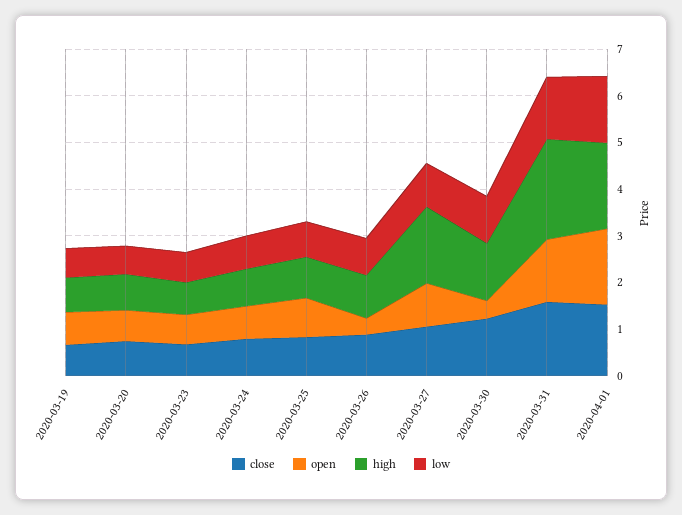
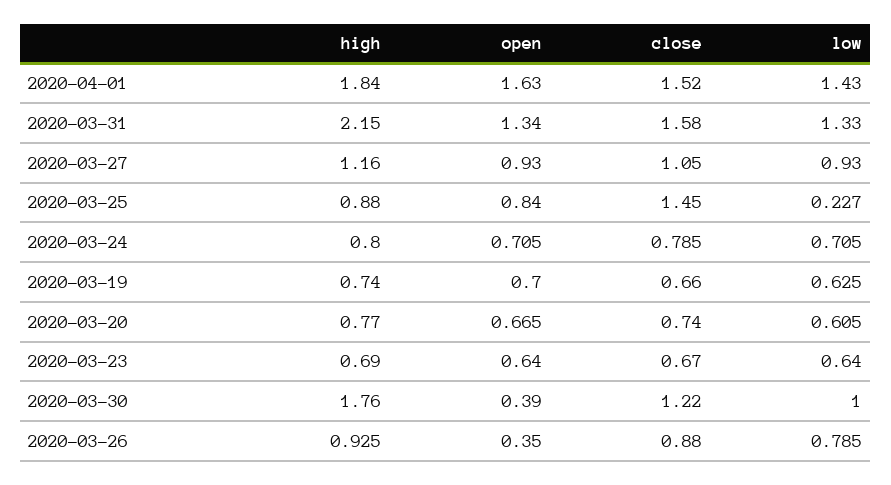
close, 2020-03-25: 0.8 -> 1.45
low, 2020-03-25: 0.8 -> 0.227
high, 2020-03-27: 1.6 -> 1.16
high, 2020-03-30: 1.2 -> 1.76

